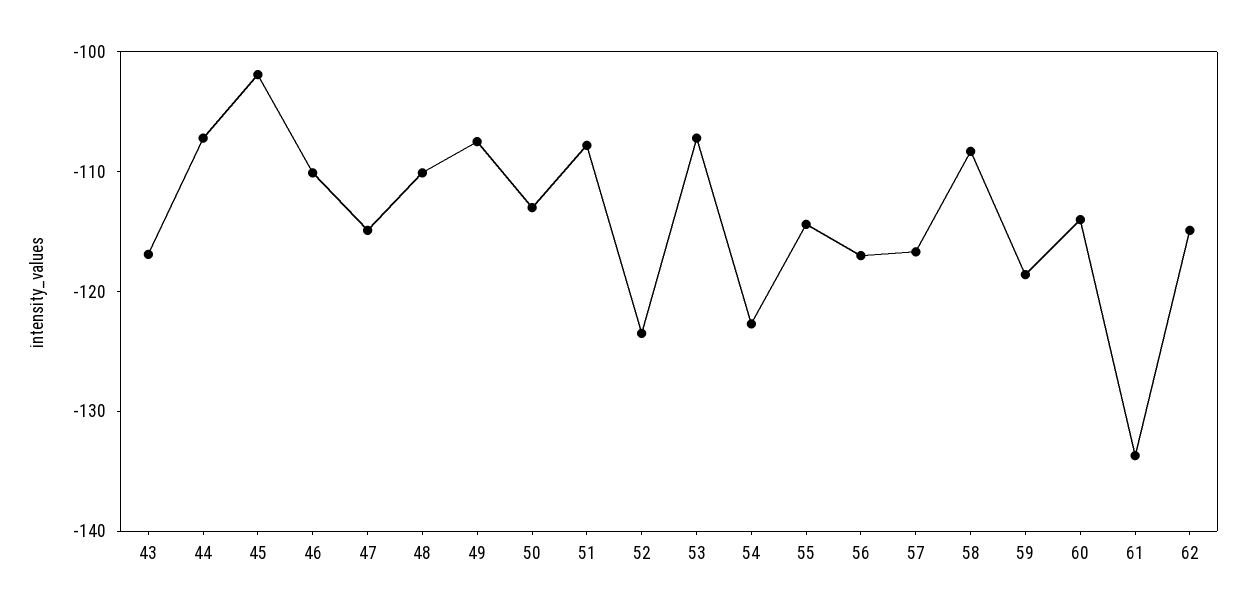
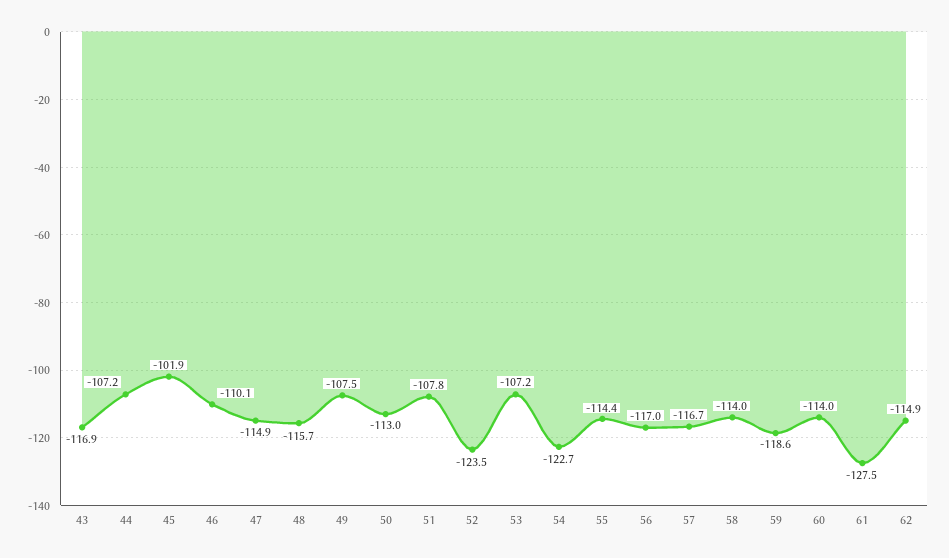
48: -110 -> -115.7
58: -108 -> -114
61: -134 -> -127.5

